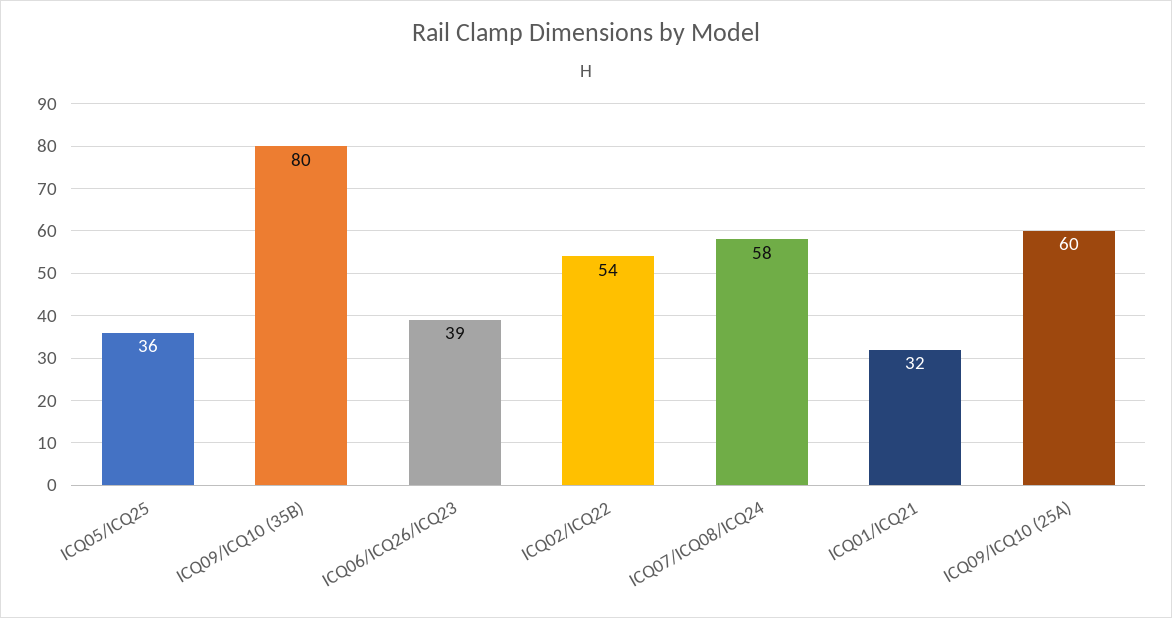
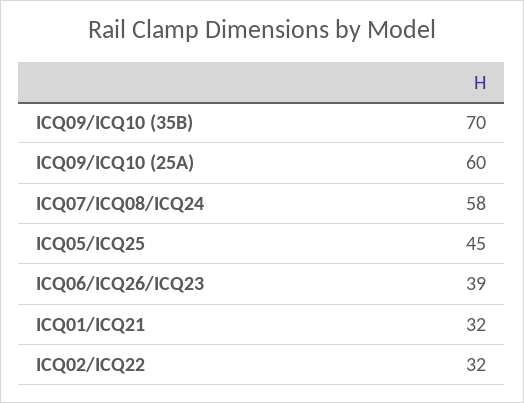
ICQ05/ICQ25: 36 -> 45
ICQ09/ICQ10 (35B): 80 -> 70
ICQ02/ICQ22: 54 -> 32

